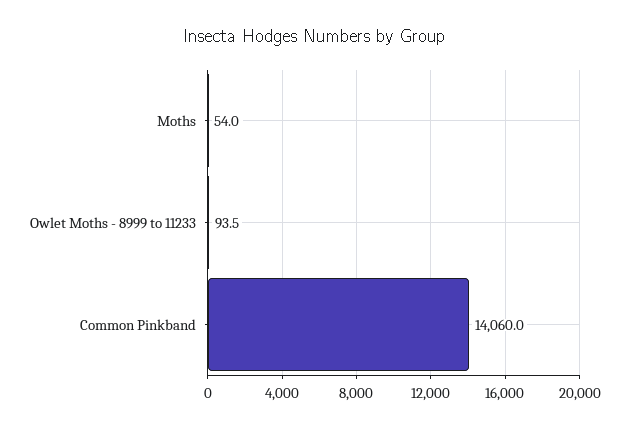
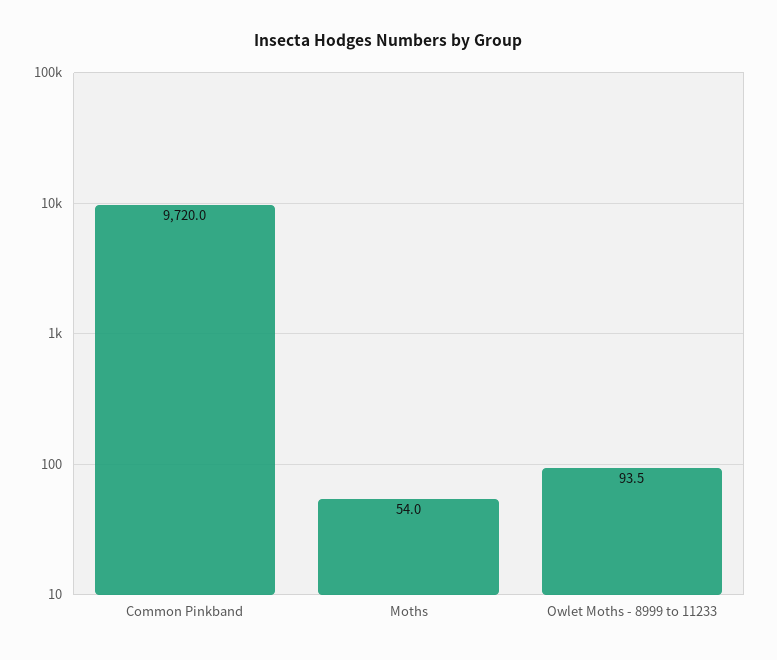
Common Pinkband: 14060 -> 9720

